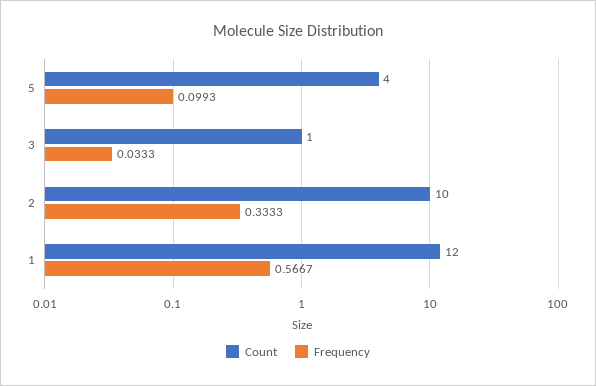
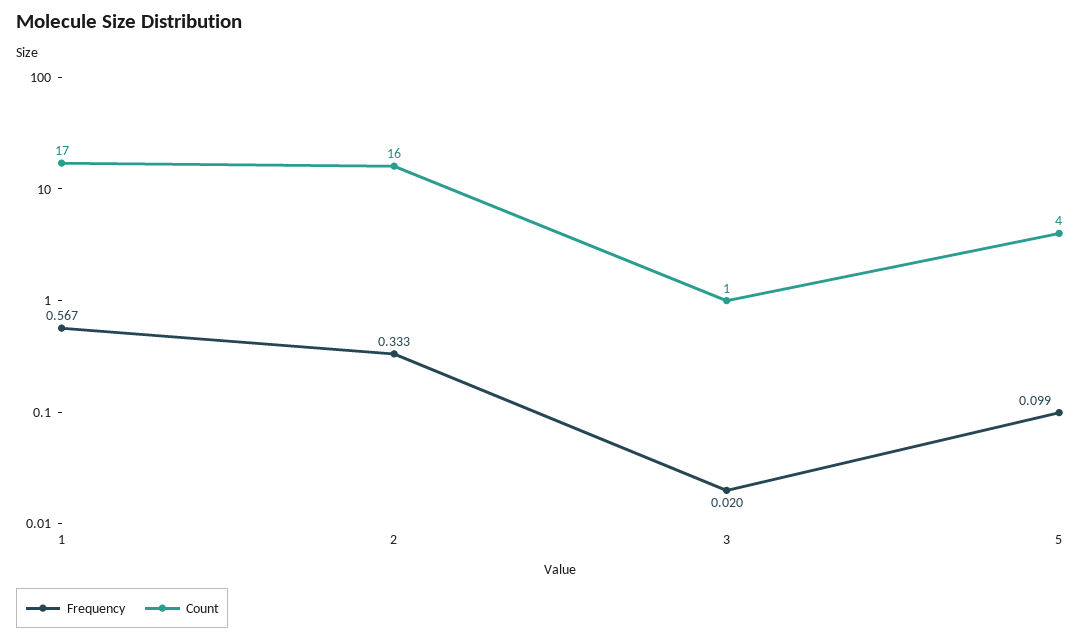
Frequency, 3: 0.0333 -> 0.02
Count, 2: 10 -> 16
Count, 1: 12 -> 17

